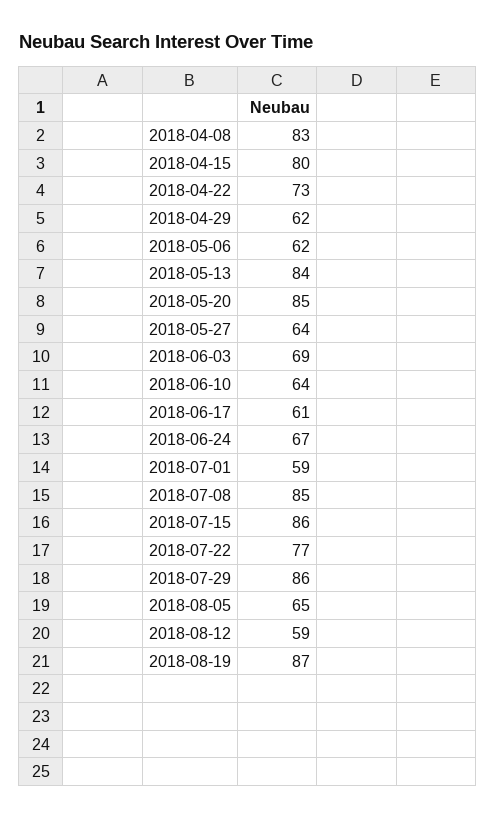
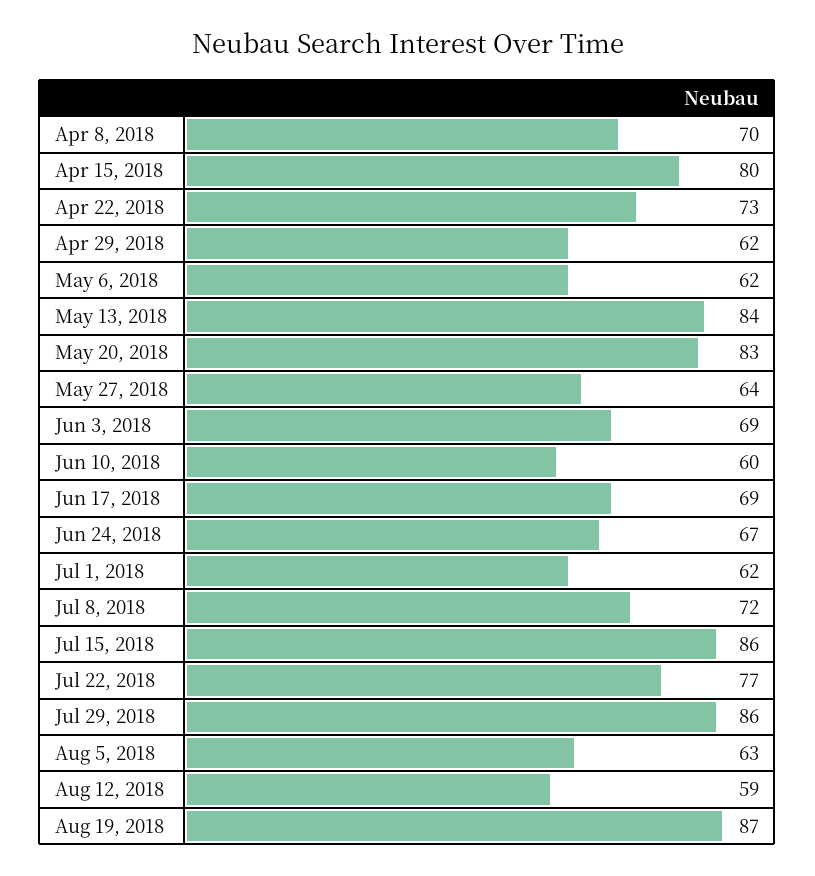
2018-04-08: 83 -> 70
2018-05-20: 85 -> 83
2018-06-10: 64 -> 60
2018-06-17: 61 -> 69
2018-07-01: 59 -> 62
2018-07-08: 85 -> 72
2018-08-05: 65 -> 63

